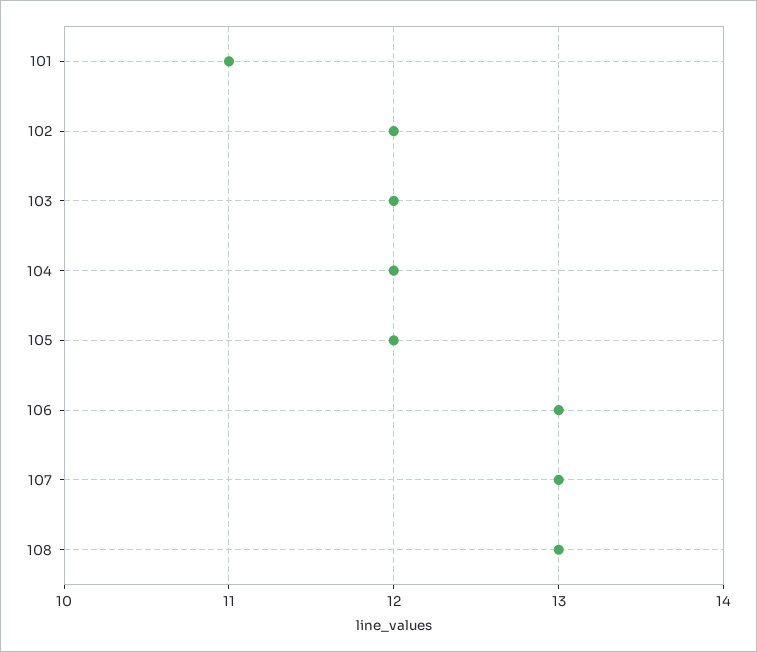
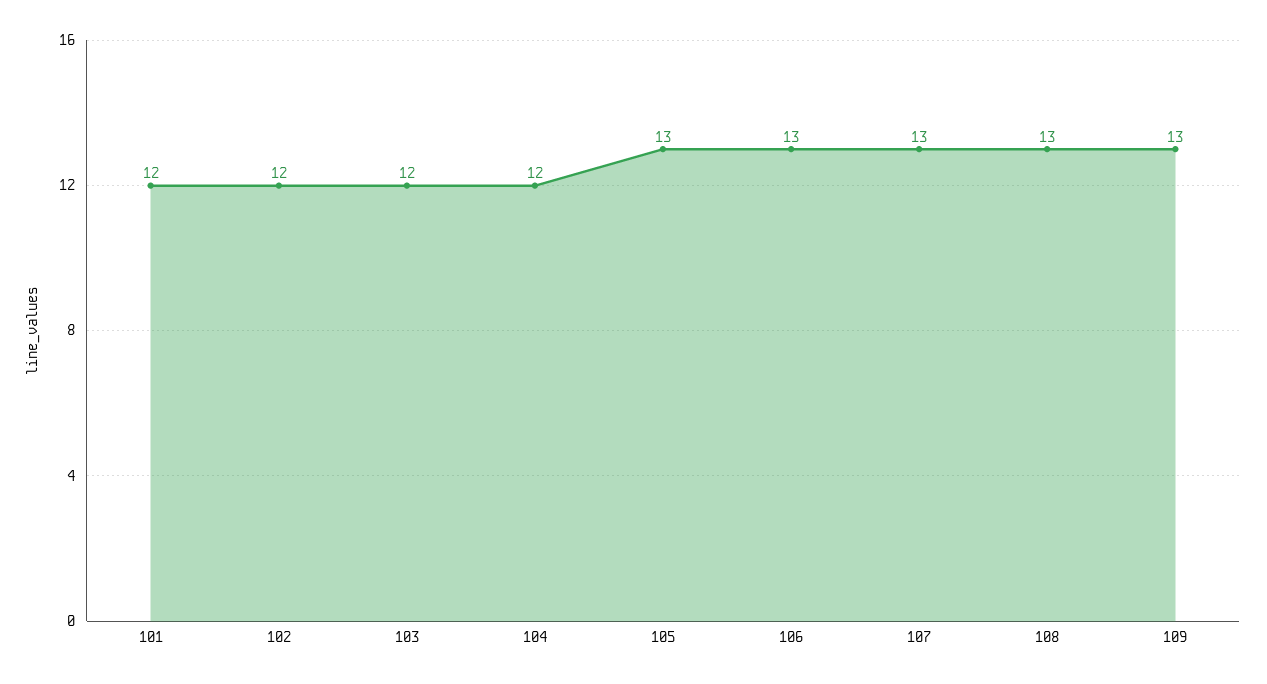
101: 11 -> 12
105: 12 -> 13
109: none -> 13

